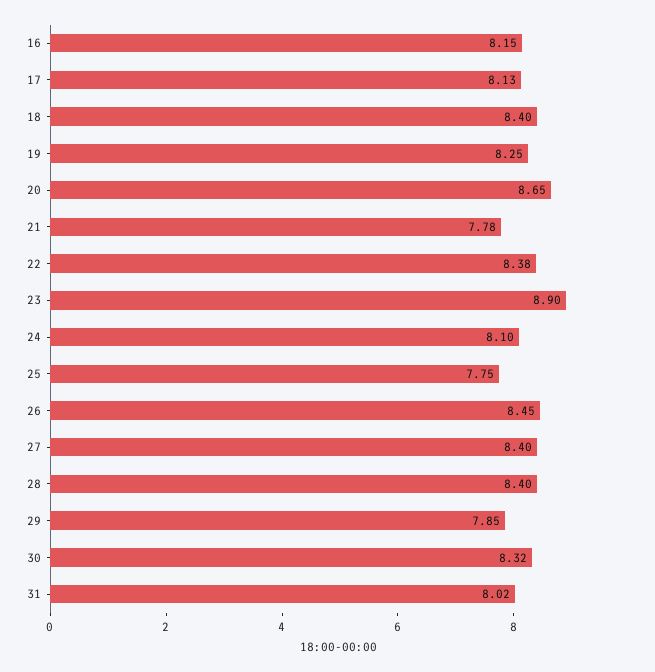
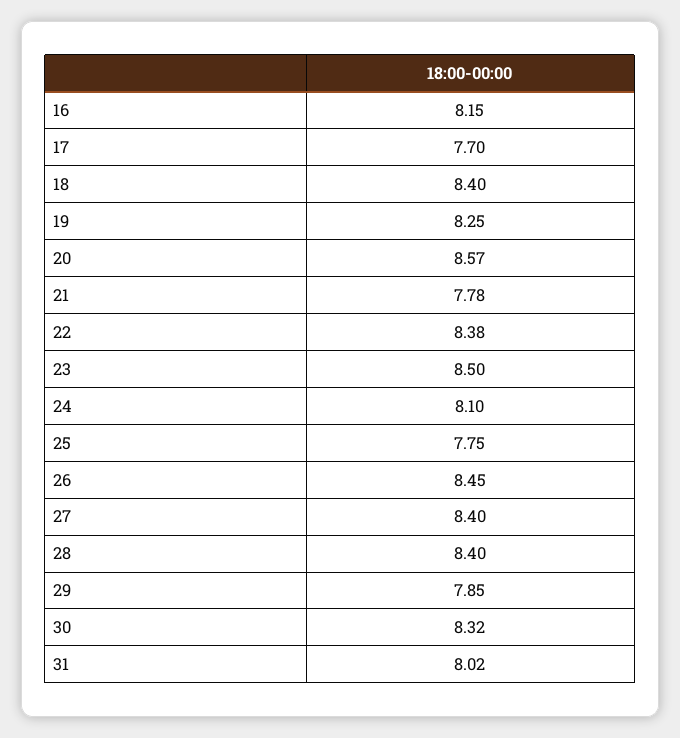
17: 8.13 -> 7.7
20: 8.65 -> 8.57
23: 8.9 -> 8.5

